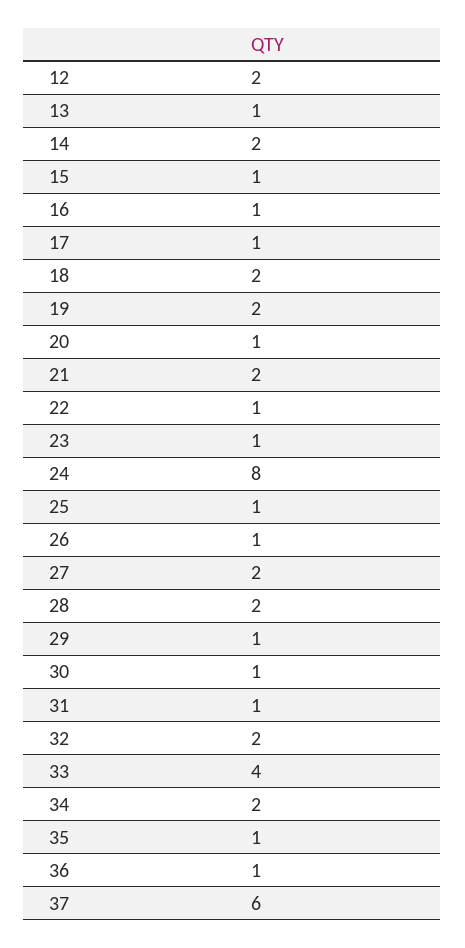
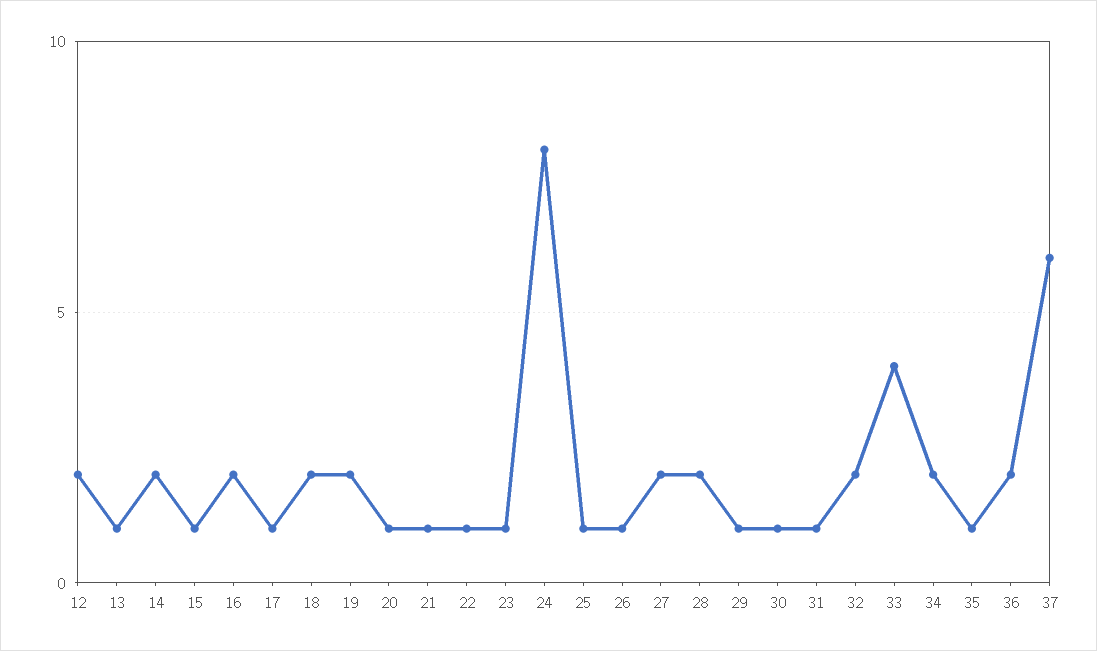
16: 1 -> 2
21: 2 -> 1
36: 1 -> 2

